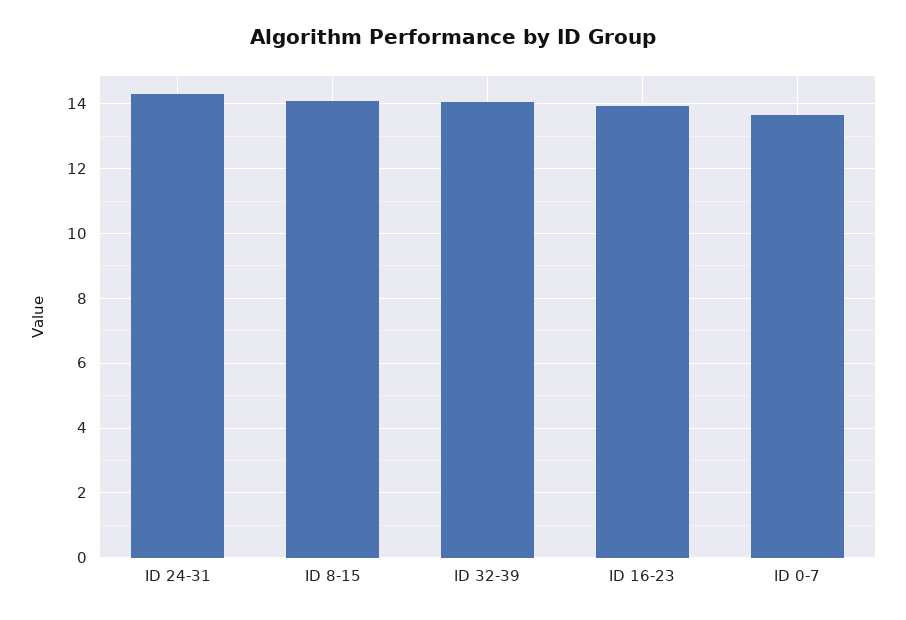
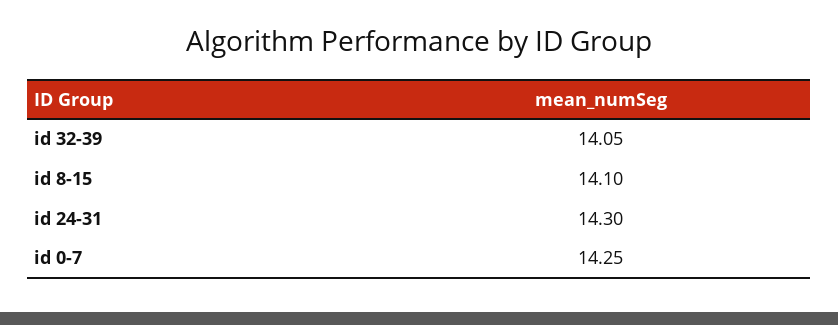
ID 16-23: 14 -> none
ID 0-7: 13.6 -> 14.25

